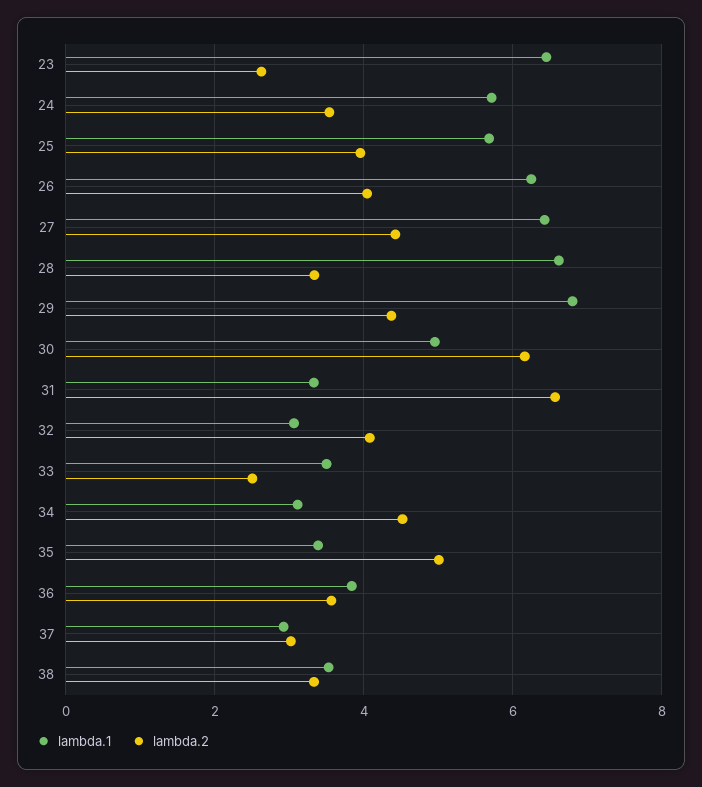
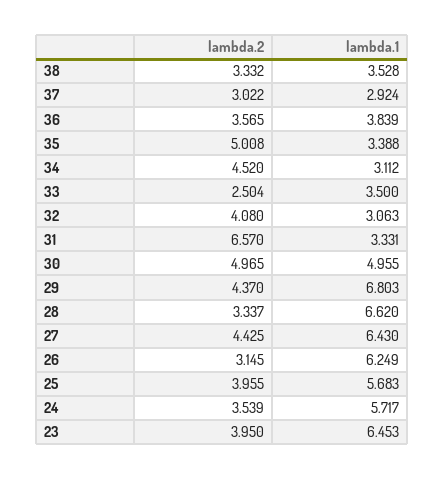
lambda.2, 23: 2.6 -> 3.95
lambda.2, 26: 4 -> 3.145
lambda.2, 30: 6.2 -> 4.965

